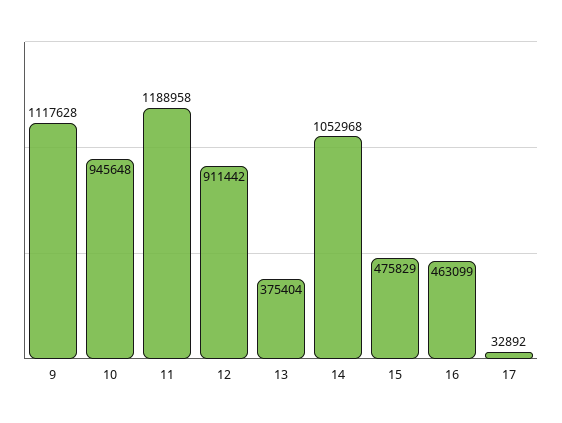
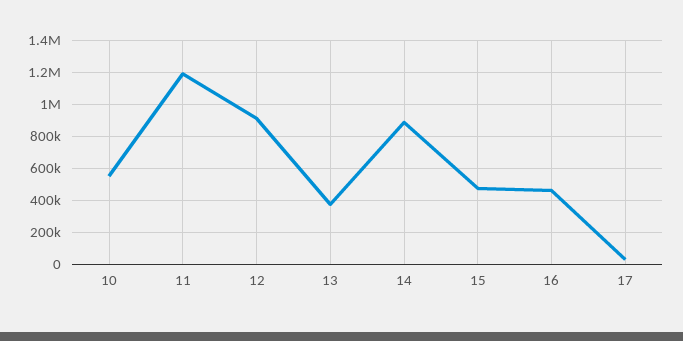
9: 1117628 -> none
10: 945648 -> 550000
14: 1052968 -> 900000

